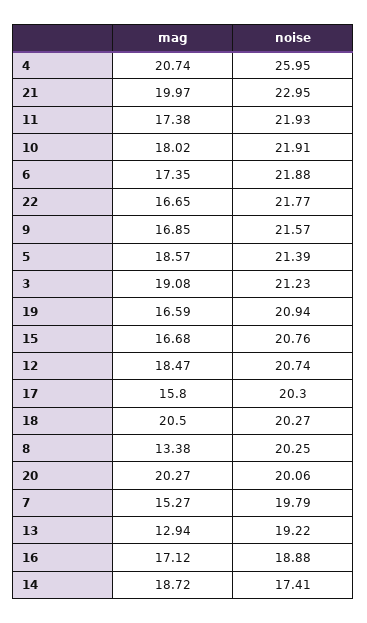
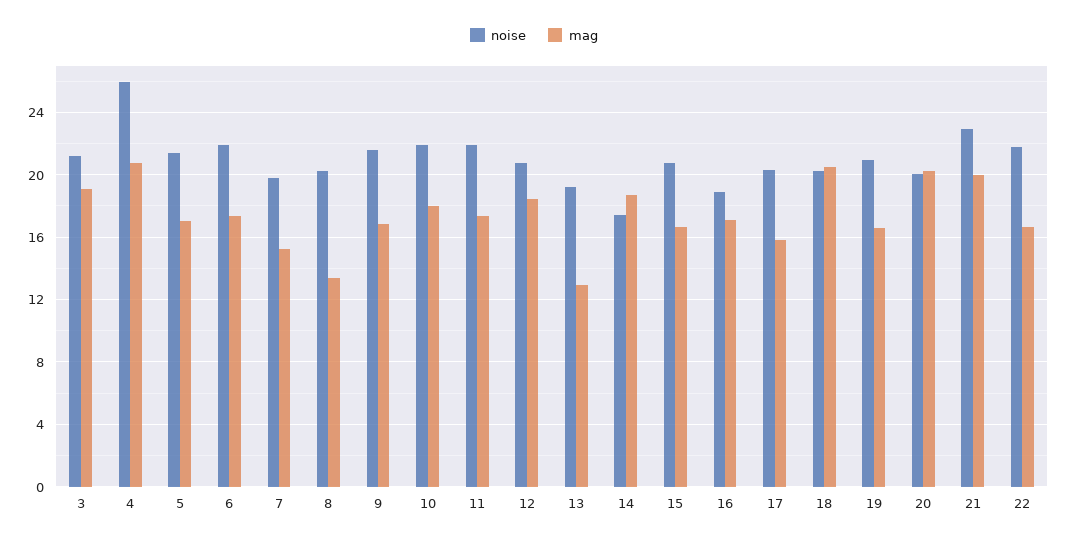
mag, 5: 18.57 -> 17

